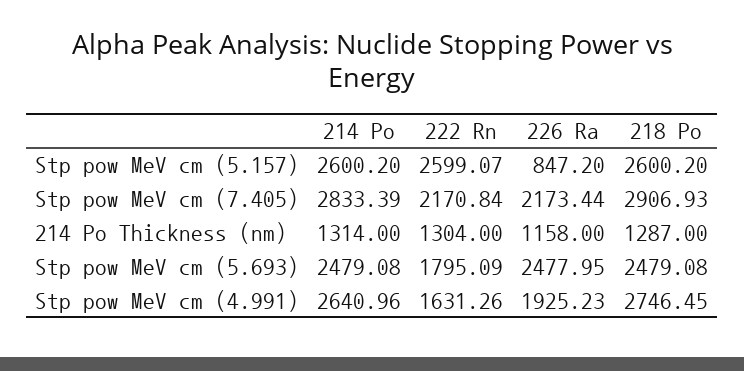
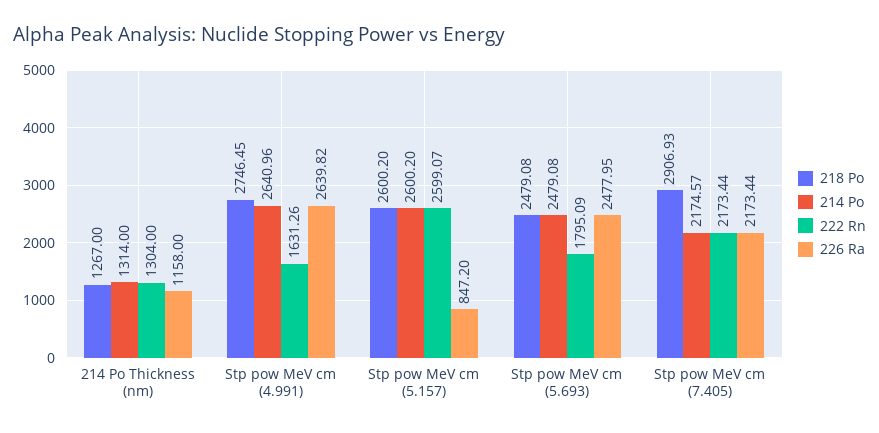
214 Po, Stp pow MeV cm (7.405): 2833.39 -> 2174.57
222 Rn, Stp pow MeV cm (7.405): 2170.84 -> 2173.44
218 Po, 214 Po Thickness (nm): 1287 -> 1267
226 Ra, Stp pow MeV cm (4.991): 1925.23 -> 2639.82

